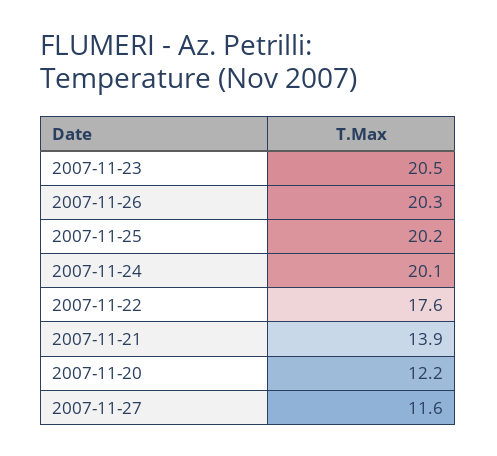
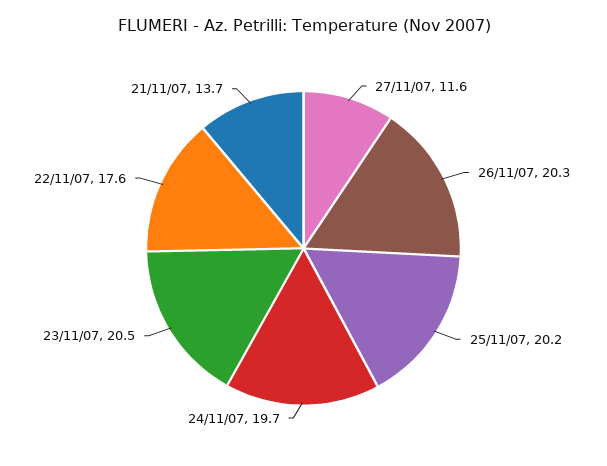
2007-11-24: 20.1 -> 19.7
2007-11-21: 13.9 -> 13.7
2007-11-20: 12.2 -> none

